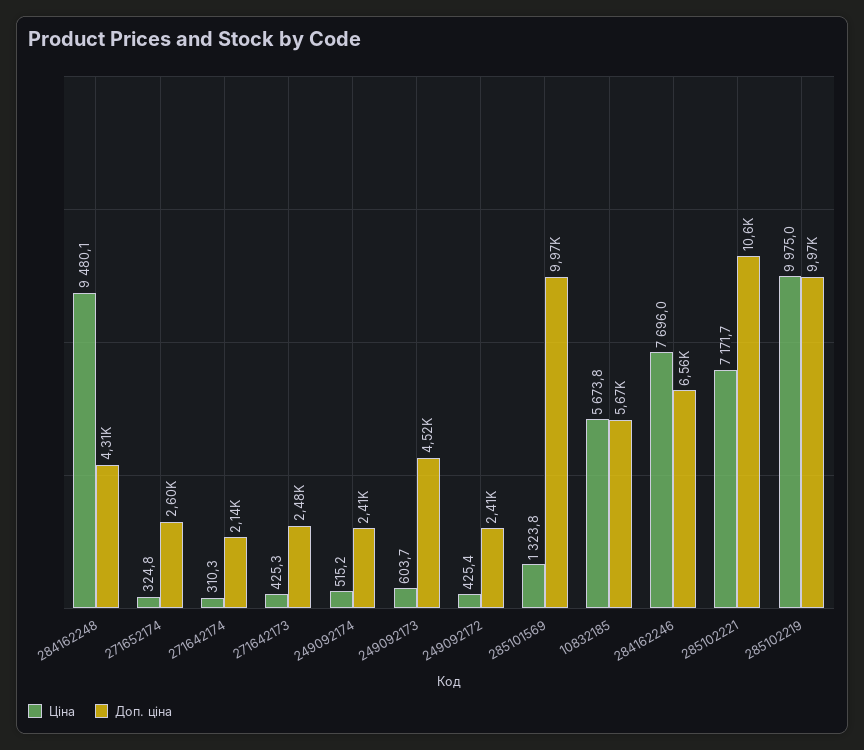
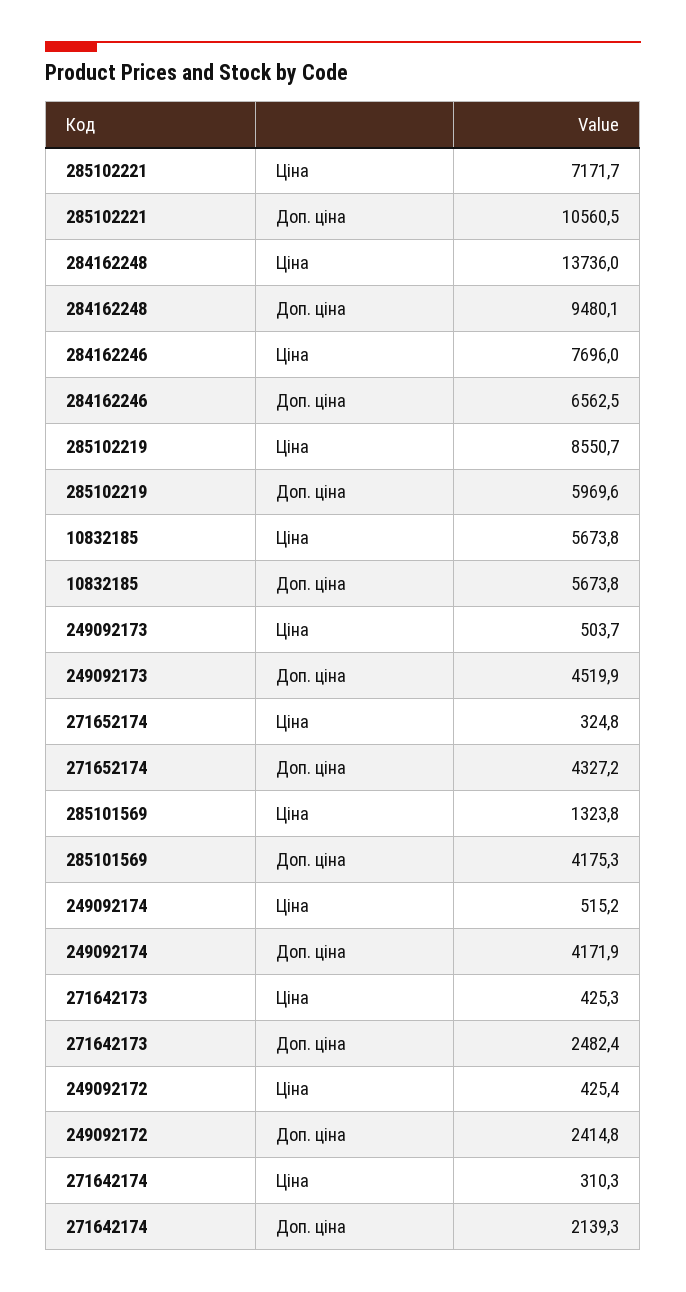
Ціна, 284162248: 9480.1 -> 13736
Доп. ціна, 284162248: 4310 -> 9480.1
Доп. ціна, 271652174: 2600 -> 4327.2
Доп. ціна, 249092174: 2410 -> 4171.9
Ціна, 249092173: 603.7 -> 503.7
Доп. ціна, 285101569: 9970 -> 4175.3
Ціна, 285102219: 9975 -> 8550.7
Доп. ціна, 285102219: 9970 -> 5969.6

